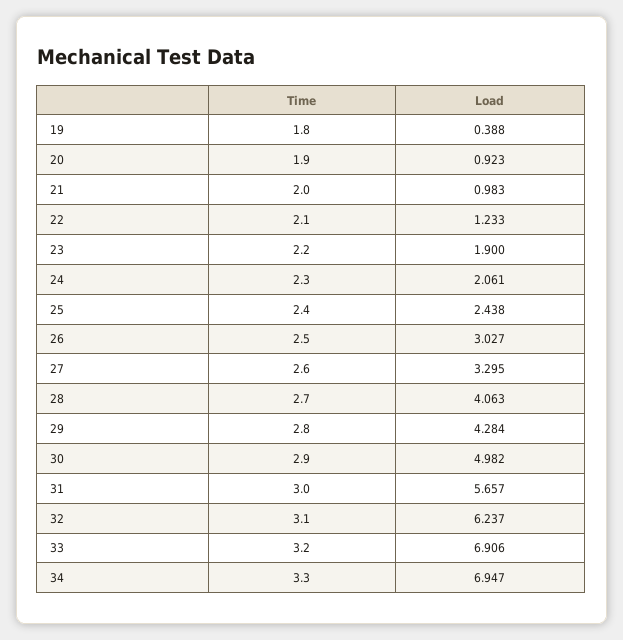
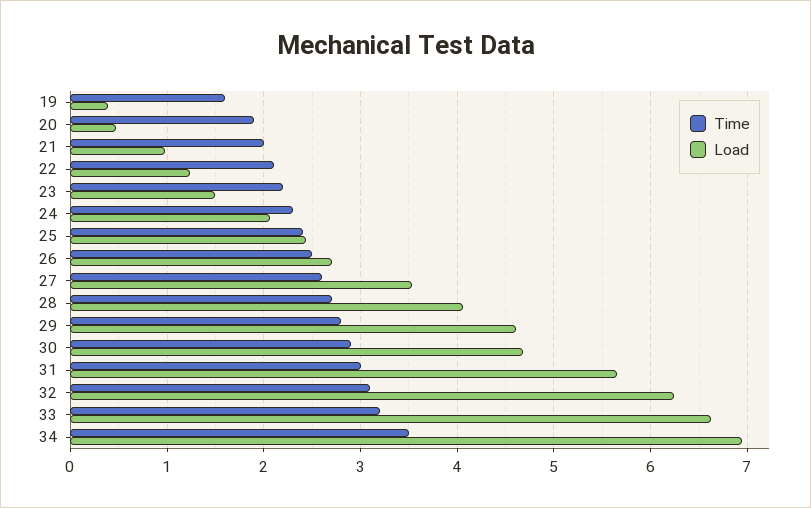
Time, 19: 1.8 -> 1.6
Load, 20: 0.923 -> 0.5
Load, 23: 1.9 -> 1.5
Load, 26: 3.027 -> 2.7
Load, 27: 3.295 -> 3.5
Load, 29: 4.284 -> 4.6
Load, 30: 4.982 -> 4.7
Load, 33: 6.906 -> 6.6
Time, 34: 3.3 -> 3.5

